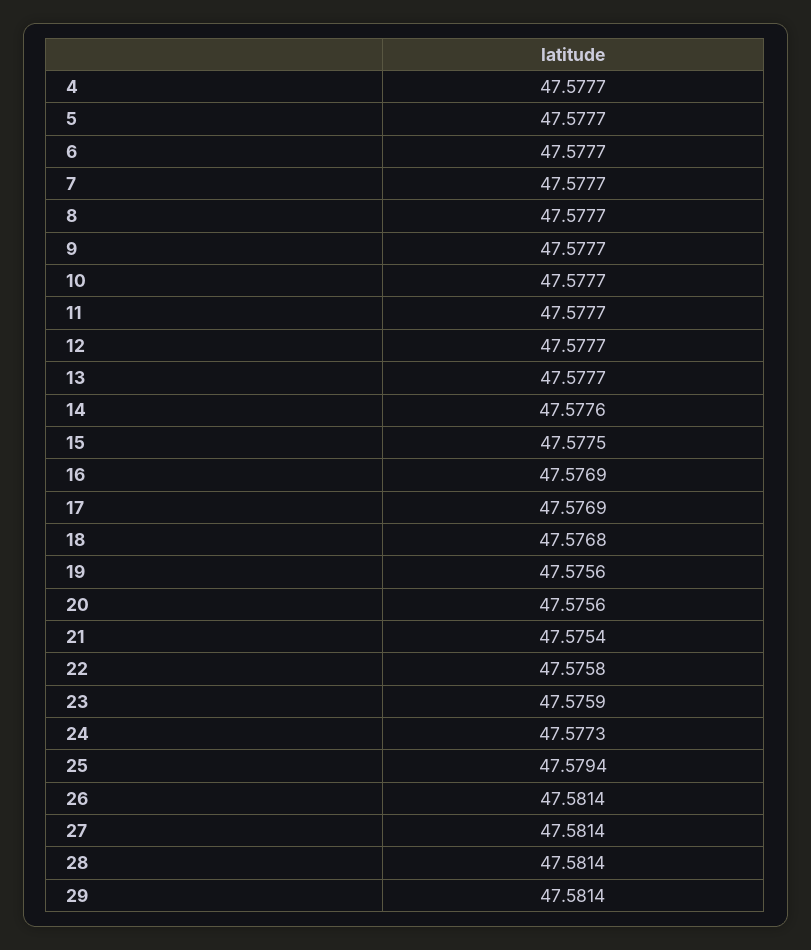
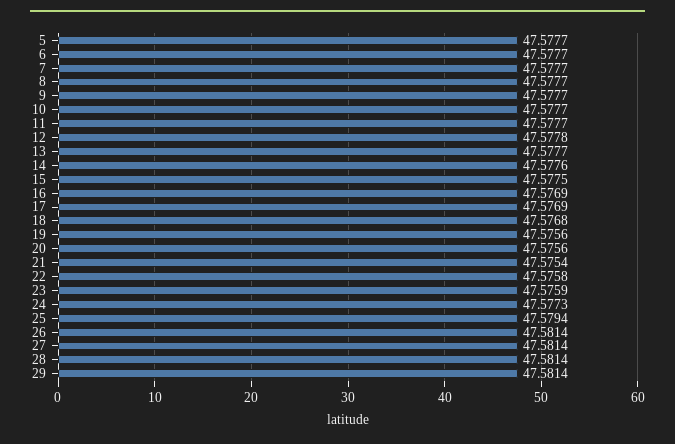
4: 47.5777 -> none
12: 47.5777 -> 47.5778

